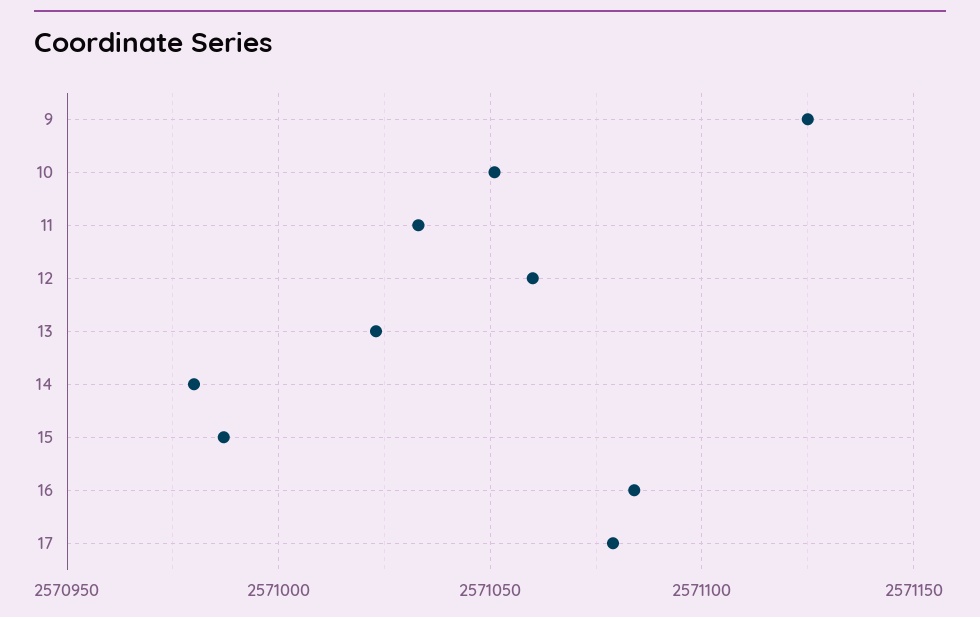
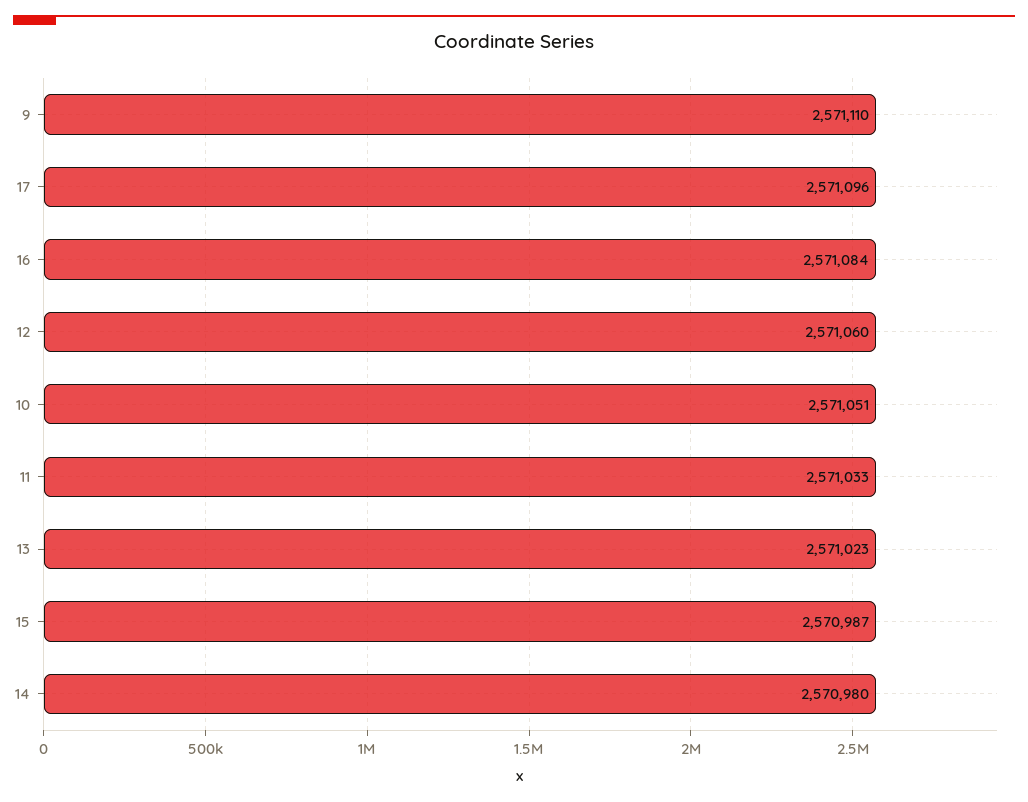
9: 2571125 -> 2571110
17: 2571080 -> 2571096

